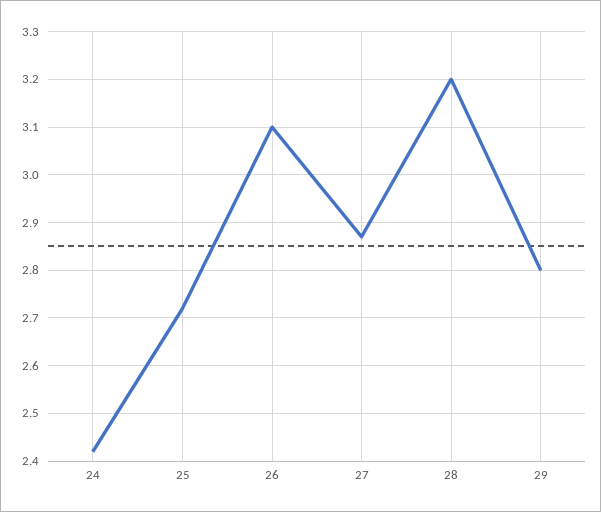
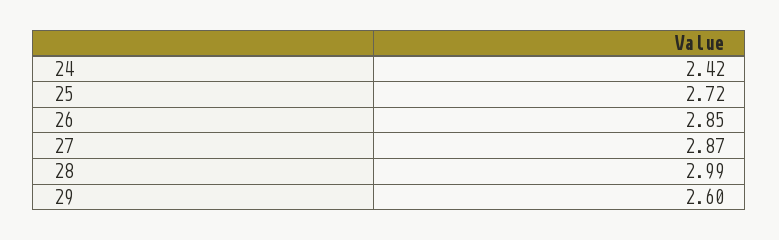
26: 3.1 -> 2.85
28: 3.2 -> 2.99
29: 2.8 -> 2.6

